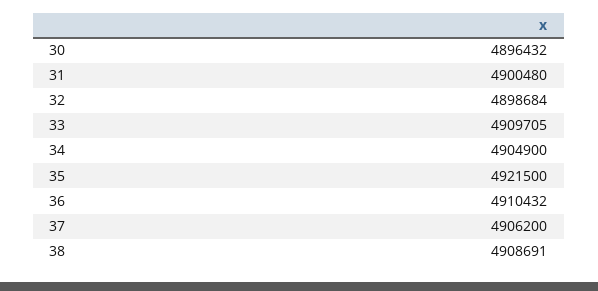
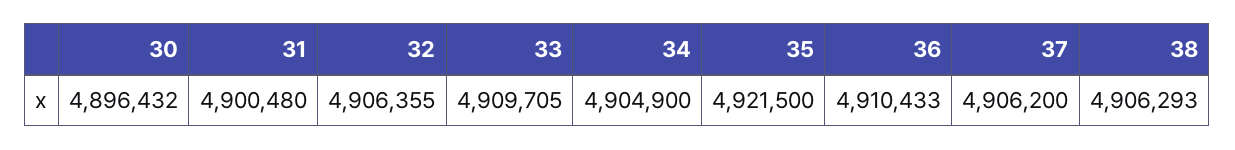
32: 4898684 -> 4906355
36: 4910432 -> 4910433
38: 4908691 -> 4906293

